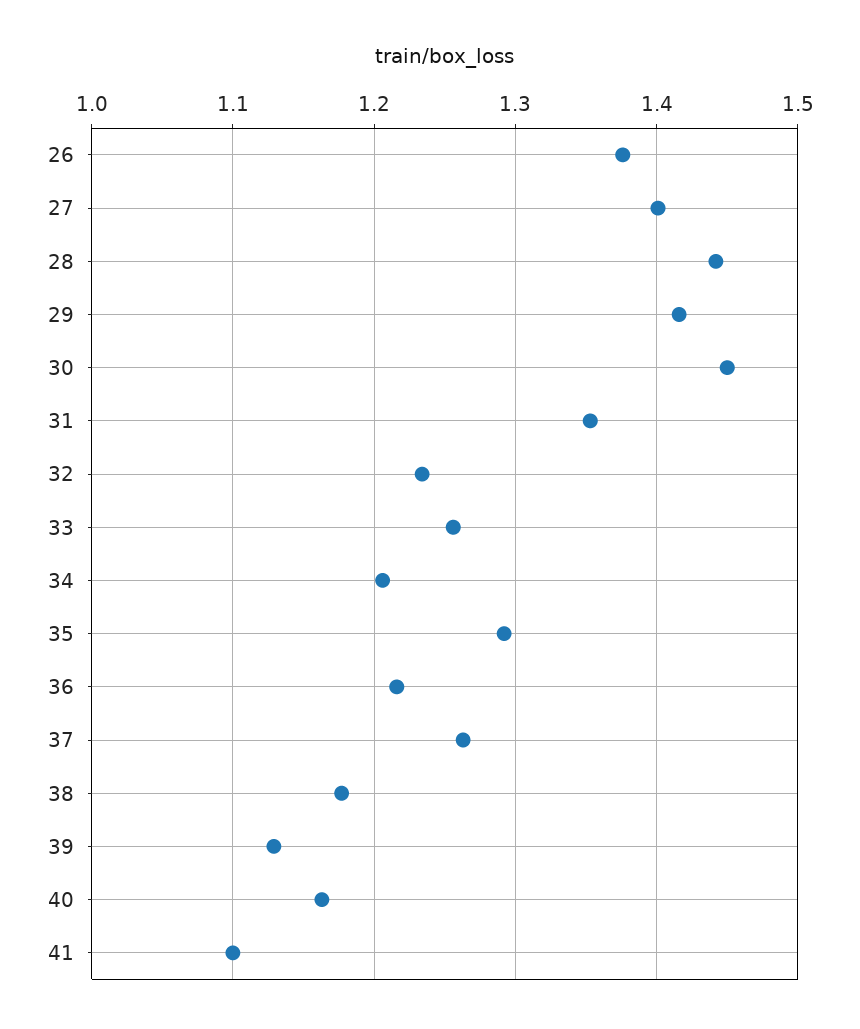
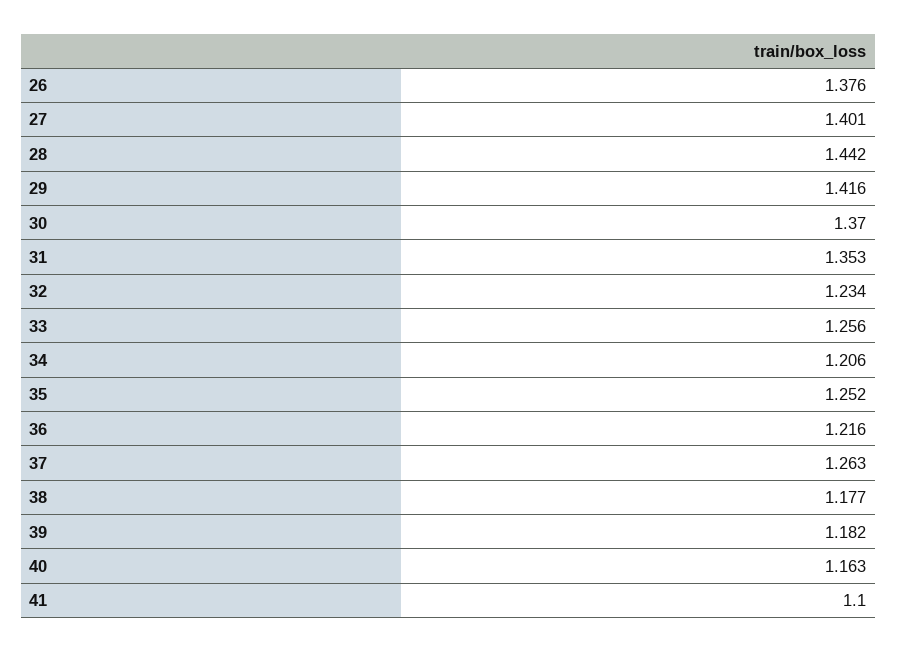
30: 1.45 -> 1.37
35: 1.29 -> 1.252
39: 1.13 -> 1.182

